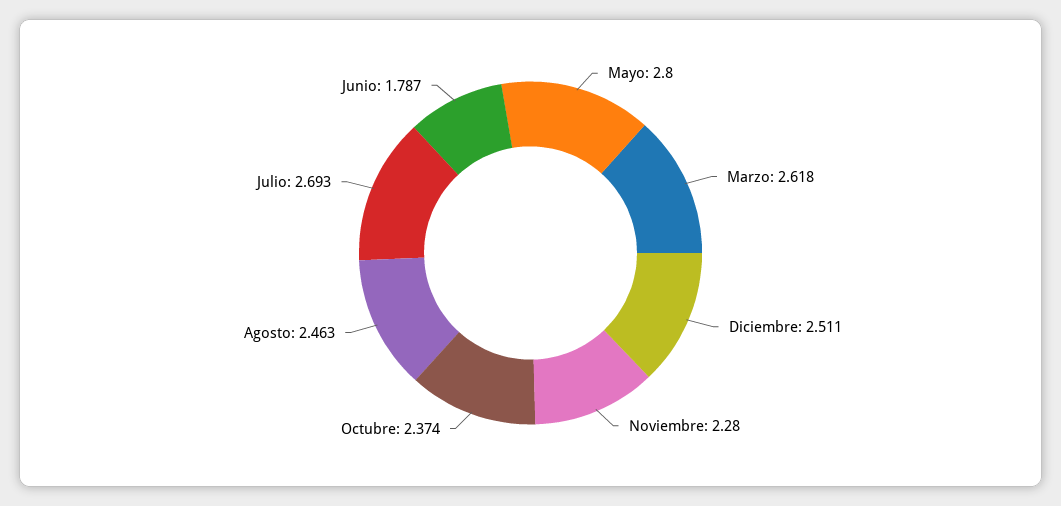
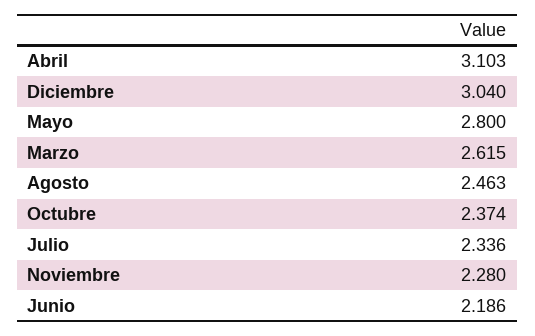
Marzo: 2.618 -> 2.615
Diciembre: 2.511 -> 3.04
Julio: 2.693 -> 2.336
Junio: 1.787 -> 2.186
Abril: none -> 3.103

